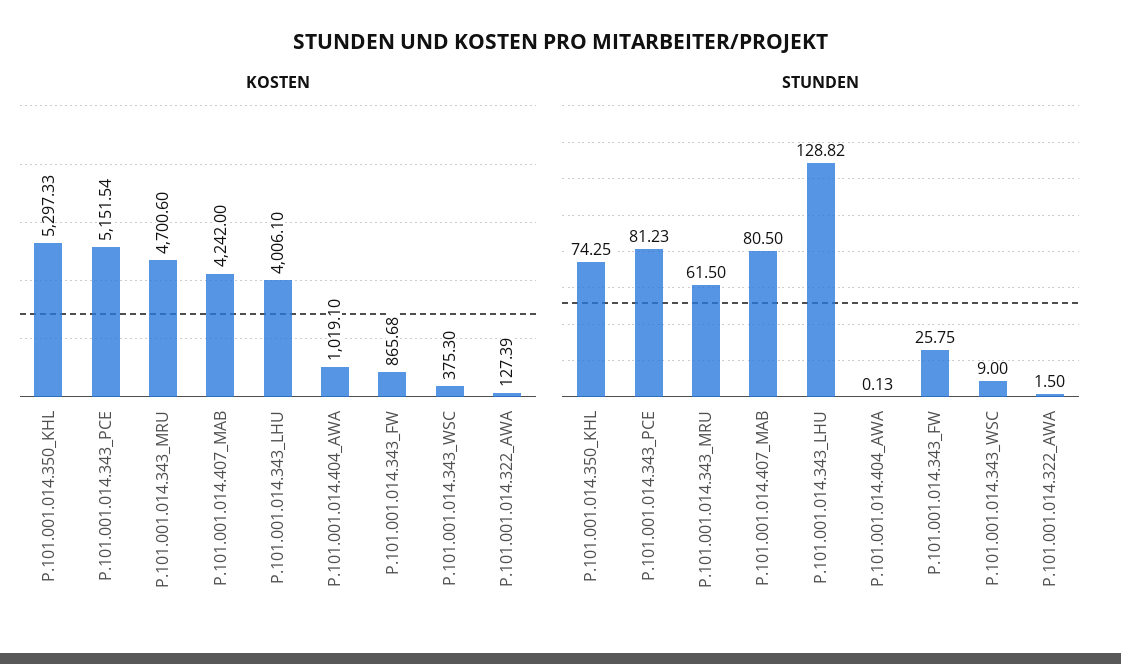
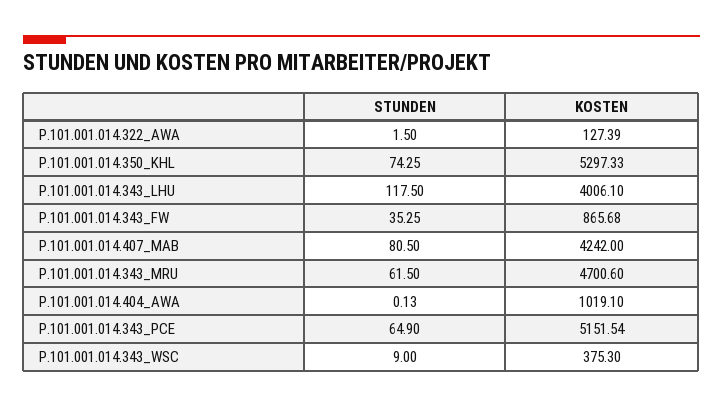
STUNDEN, P.101.001.014.343_PCE: 81.23 -> 64.9
STUNDEN, P.101.001.014.343_LHU: 128.82 -> 117.5
STUNDEN, P.101.001.014.343_FW: 25.75 -> 35.25

